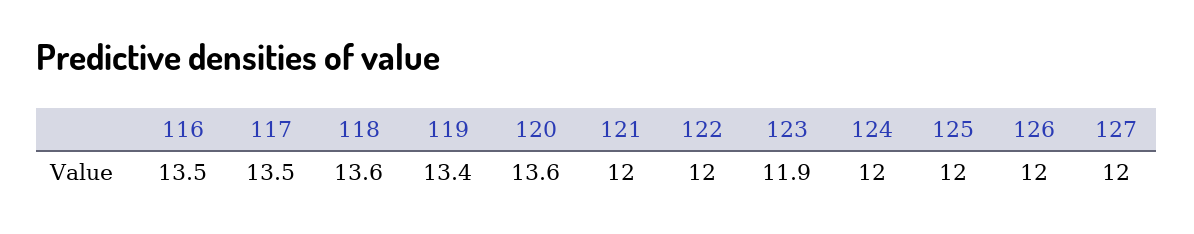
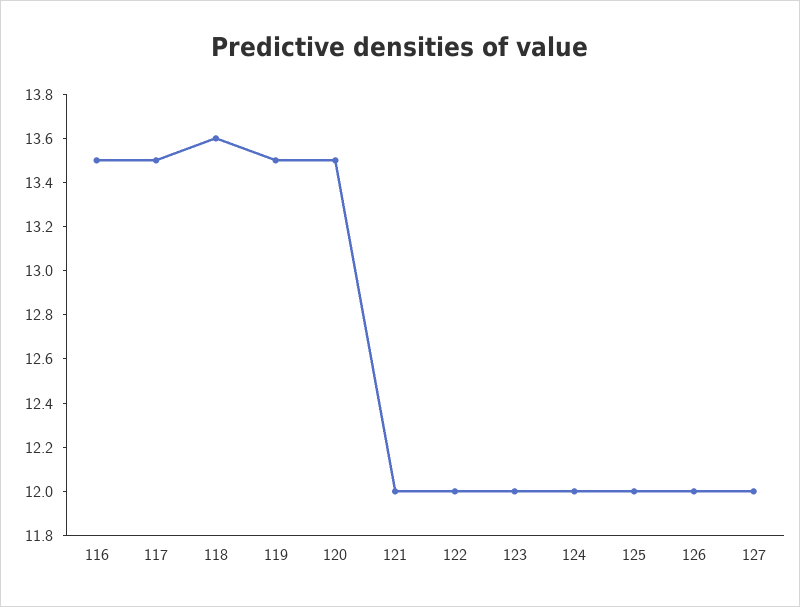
119: 13.4 -> 13.5
120: 13.6 -> 13.5
123: 11.9 -> 12

